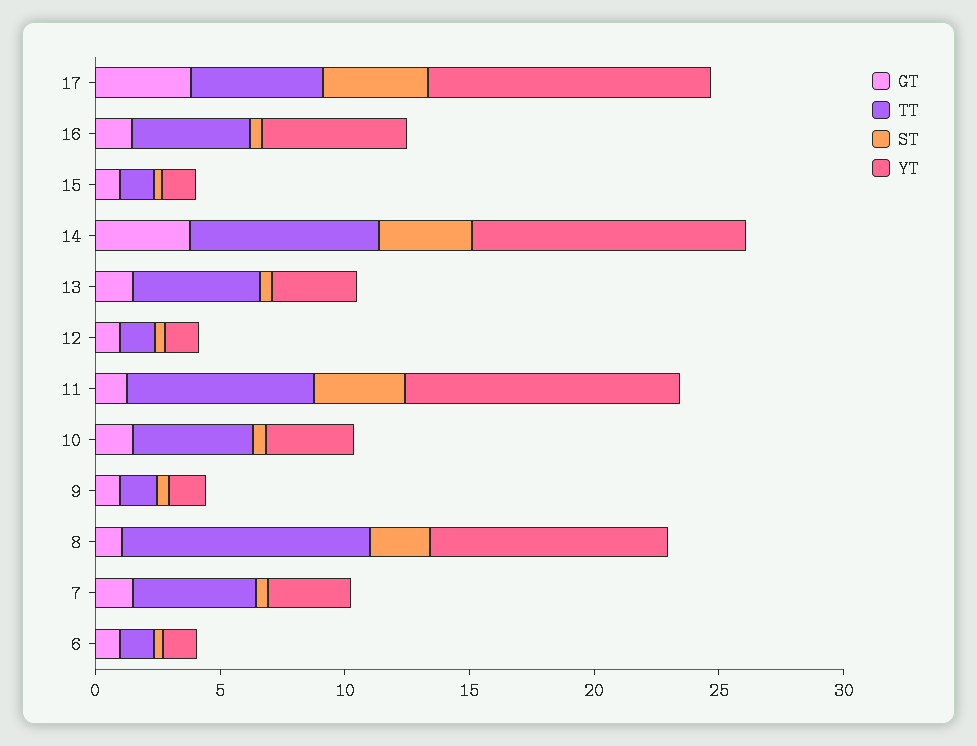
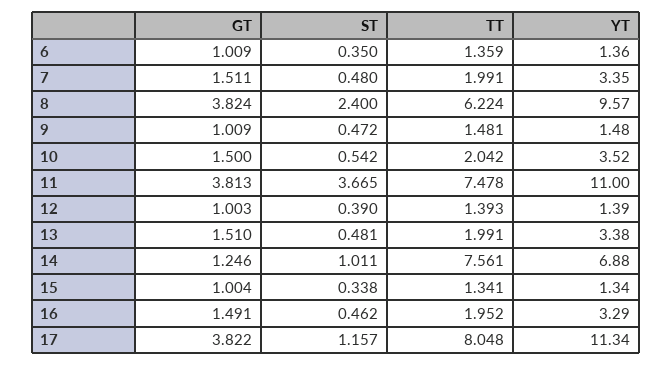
TT, 17: 5 -> 8.048
ST, 17: 4 -> 1.157
TT, 16: 5 -> 1.952
YT, 16: 6 -> 3.29
GT, 14: 4 -> 1.246
ST, 14: 4 -> 1.011
YT, 14: 11 -> 6.88
TT, 13: 5 -> 1.991
GT, 11: 1 -> 3.813
TT, 10: 5 -> 2.042
GT, 8: 1 -> 3.824
TT, 8: 10 -> 6.224
TT, 7: 5 -> 1.991

